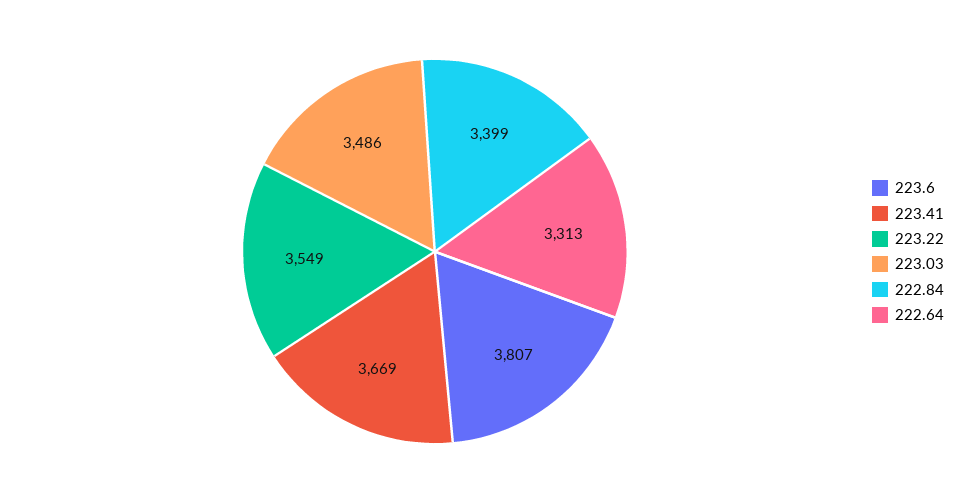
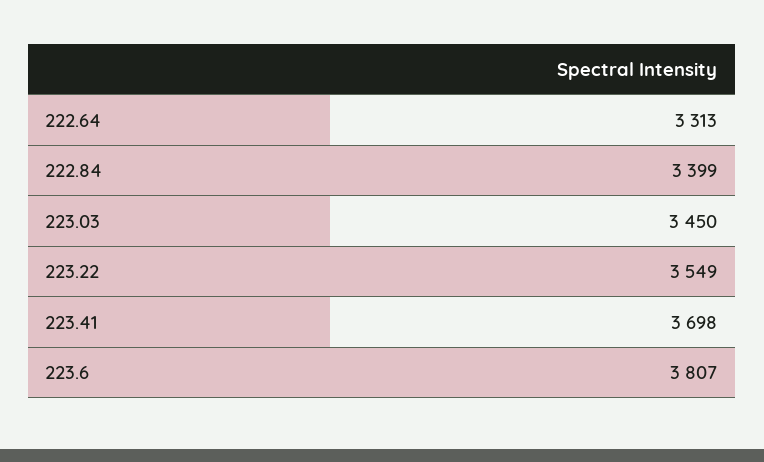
223.41: 3669 -> 3698
223.03: 3486 -> 3450

